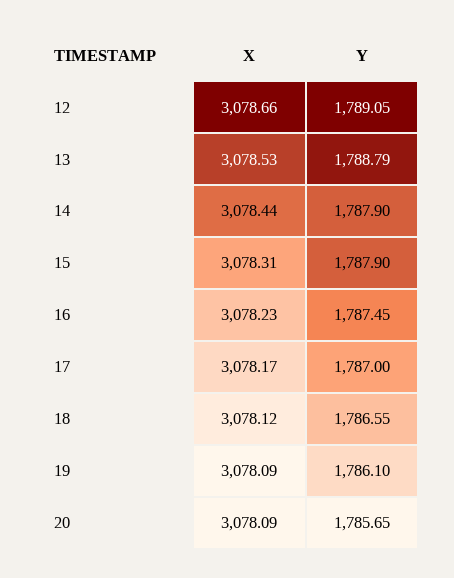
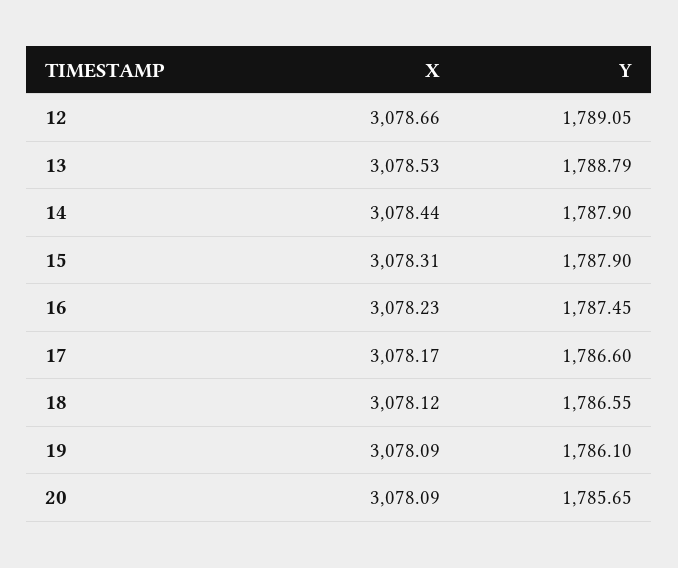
Y, 17: 1787 -> 1786.6

